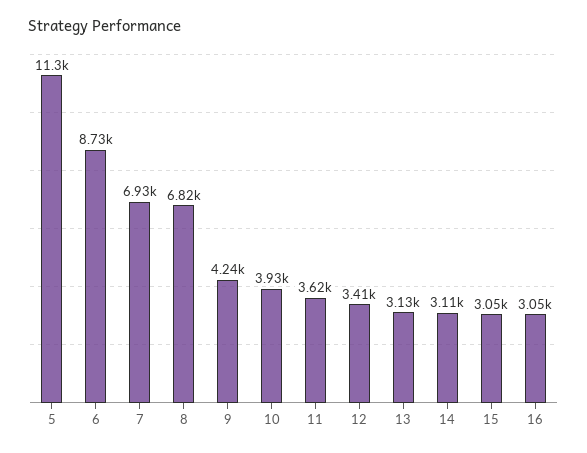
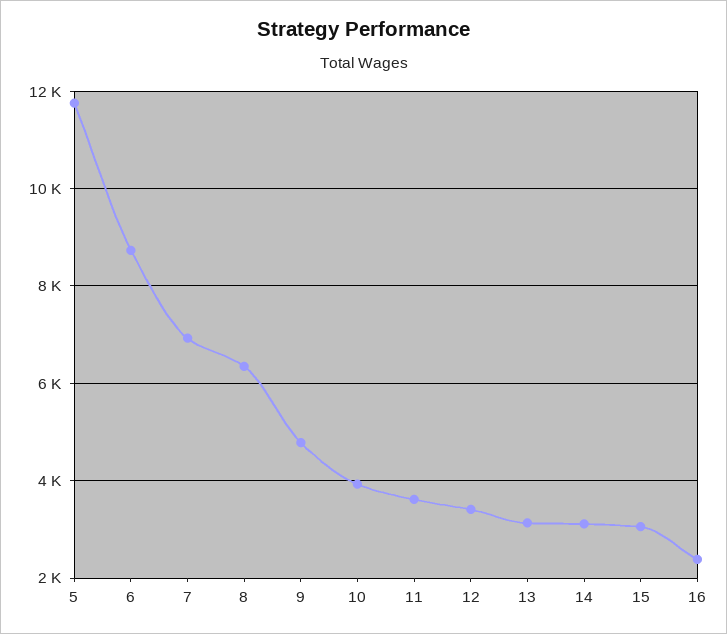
5: 11300 -> 11800
8: 6820 -> 6400
9: 4240 -> 4800
16: 3050 -> 2400

